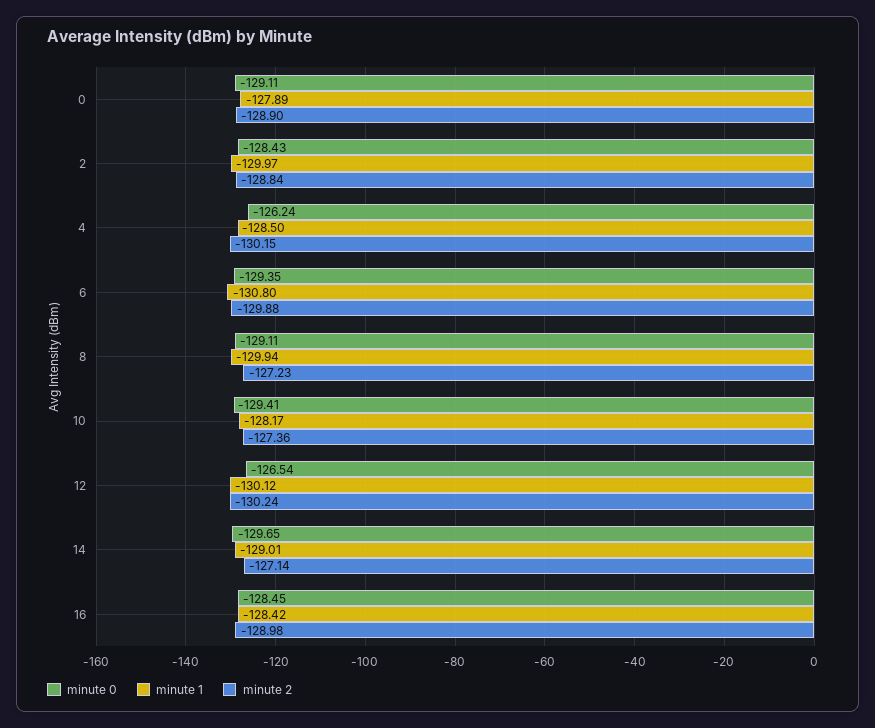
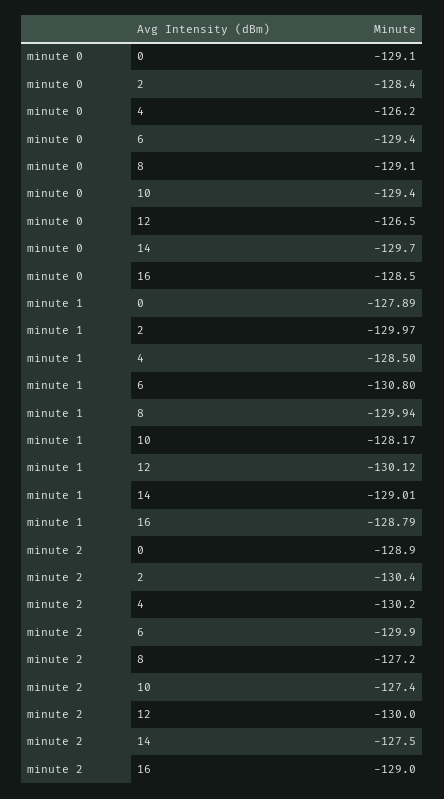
minute 2, 2: -128.84 -> -130.4
minute 2, 12: -130.24 -> -130
minute 2, 14: -127.14 -> -127.5
minute 1, 16: -128.42 -> -128.79

